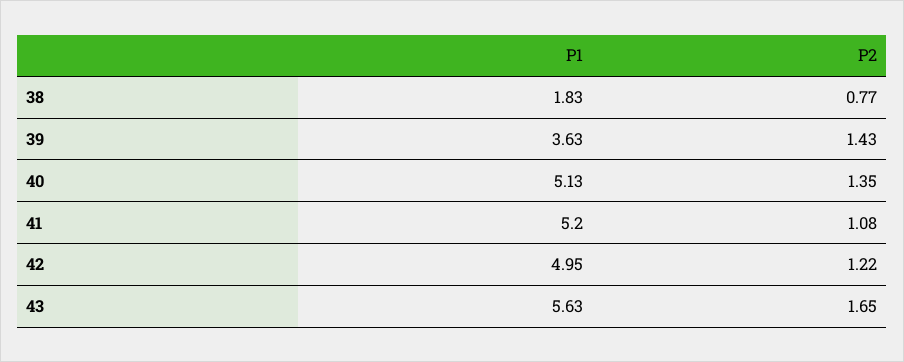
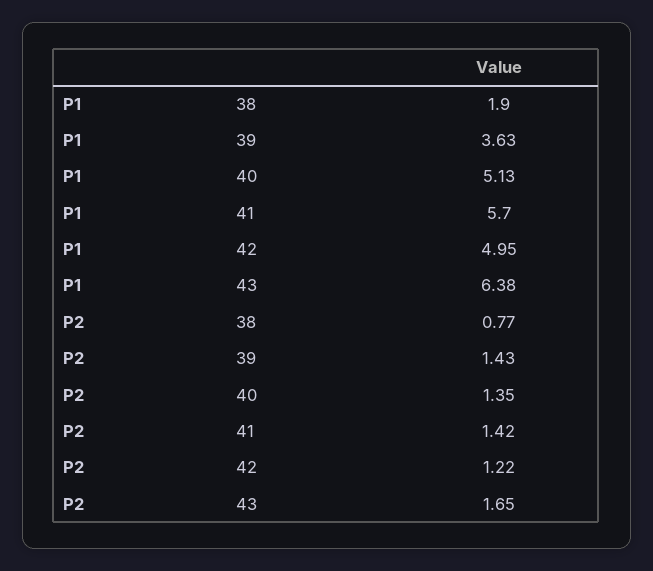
P1, 38: 1.83 -> 1.9
P1, 41: 5.2 -> 5.7
P2, 41: 1.08 -> 1.42
P1, 43: 5.63 -> 6.38

